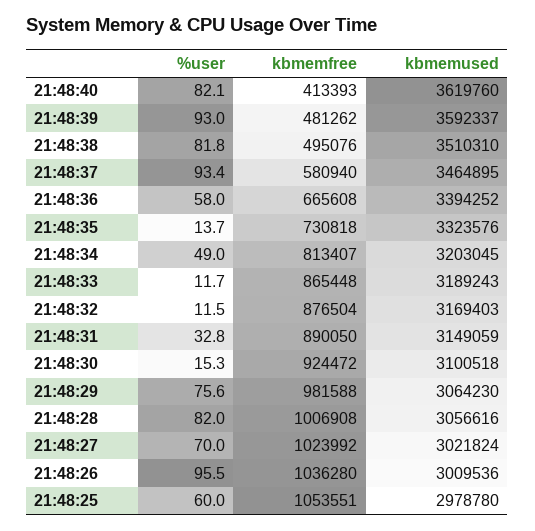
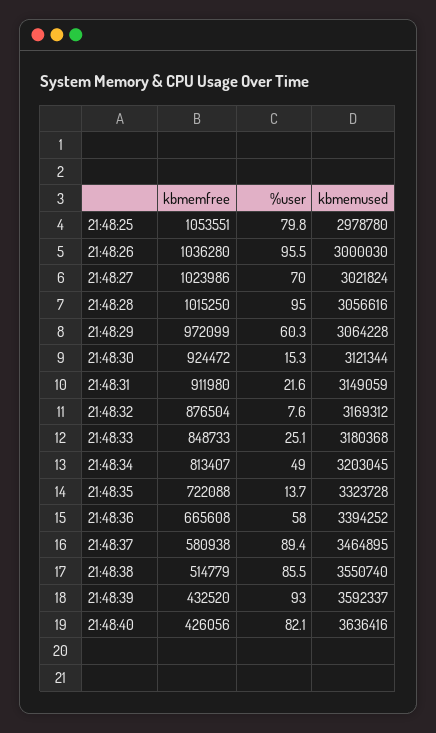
kbmemfree, 21:48:40: 413393 -> 426056
kbmemused, 21:48:40: 3619760 -> 3636416
kbmemfree, 21:48:39: 481262 -> 432520
%user, 21:48:38: 81.8 -> 85.5
kbmemfree, 21:48:38: 495076 -> 514779
kbmemused, 21:48:38: 3510310 -> 3550740
%user, 21:48:37: 93.4 -> 89.4
kbmemfree, 21:48:37: 580940 -> 580938
kbmemfree, 21:48:35: 730818 -> 722088
kbmemused, 21:48:35: 3323576 -> 3323728
%user, 21:48:33: 11.7 -> 25.1
kbmemfree, 21:48:33: 865448 -> 848733
kbmemused, 21:48:33: 3189243 -> 3180368
%user, 21:48:32: 11.5 -> 7.6
kbmemused, 21:48:32: 3169403 -> 3169312
%user, 21:48:31: 32.8 -> 21.6
kbmemfree, 21:48:31: 890050 -> 911980
kbmemused, 21:48:30: 3100518 -> 3121344
%user, 21:48:29: 75.6 -> 60.3
kbmemfree, 21:48:29: 981588 -> 972099
kbmemused, 21:48:29: 3064230 -> 3064228
%user, 21:48:28: 82 -> 95
kbmemfree, 21:48:28: 1006908 -> 1015250
kbmemfree, 21:48:27: 1023992 -> 1023986
kbmemused, 21:48:26: 3009536 -> 3000030
%user, 21:48:25: 60 -> 79.8

